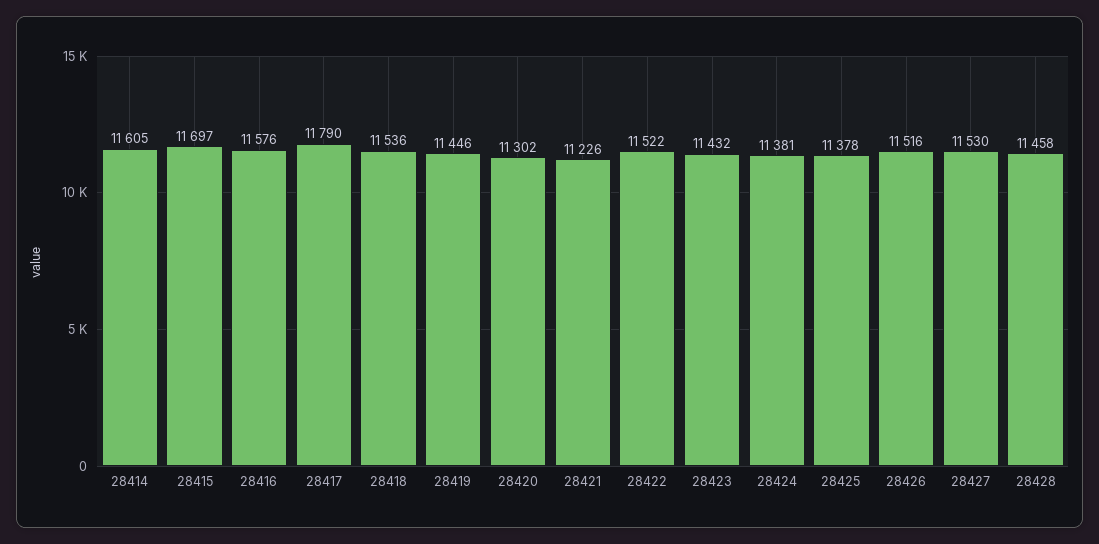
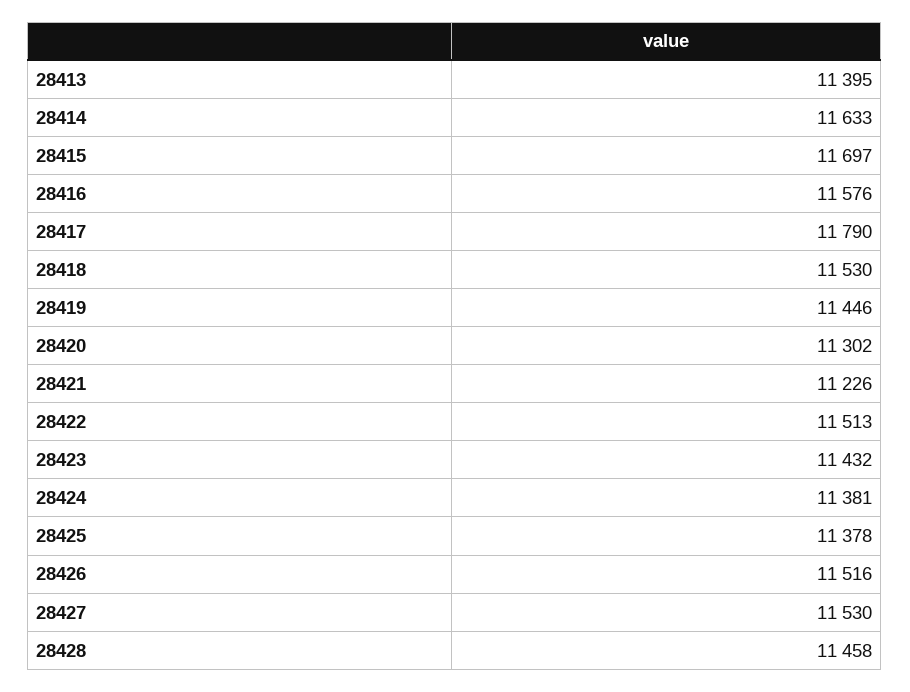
28414: 11605 -> 11633
28418: 11536 -> 11530
28422: 11522 -> 11513
28413: none -> 11395

